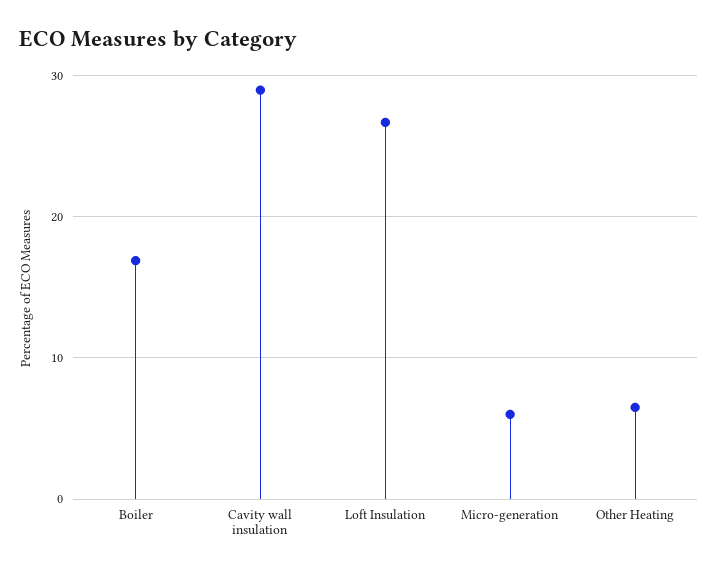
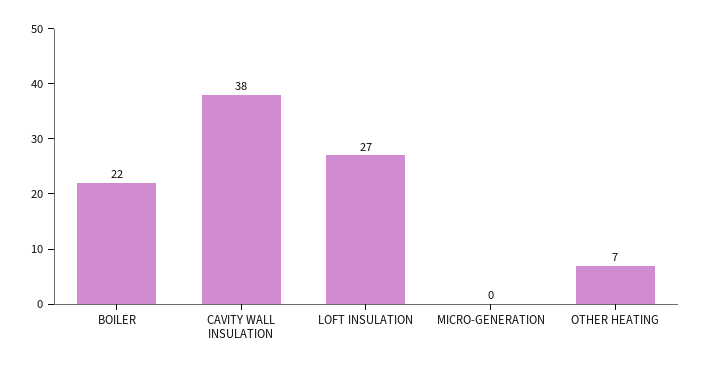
Boiler: 17 -> 22
Cavity wall insulation: 29 -> 38
Micro-generation: 6 -> 0

